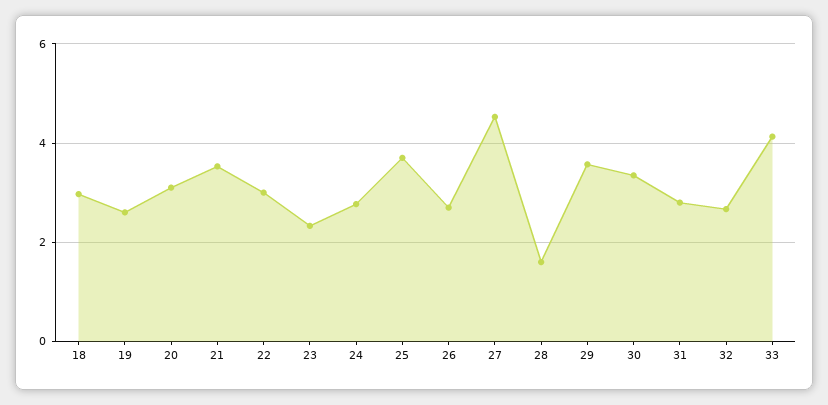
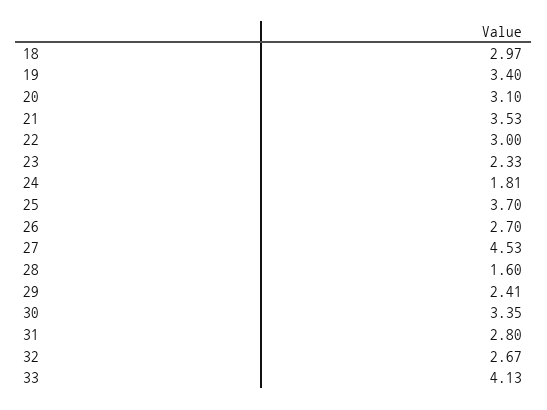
19: 2.6 -> 3.4
24: 2.8 -> 1.81
29: 3.6 -> 2.41

